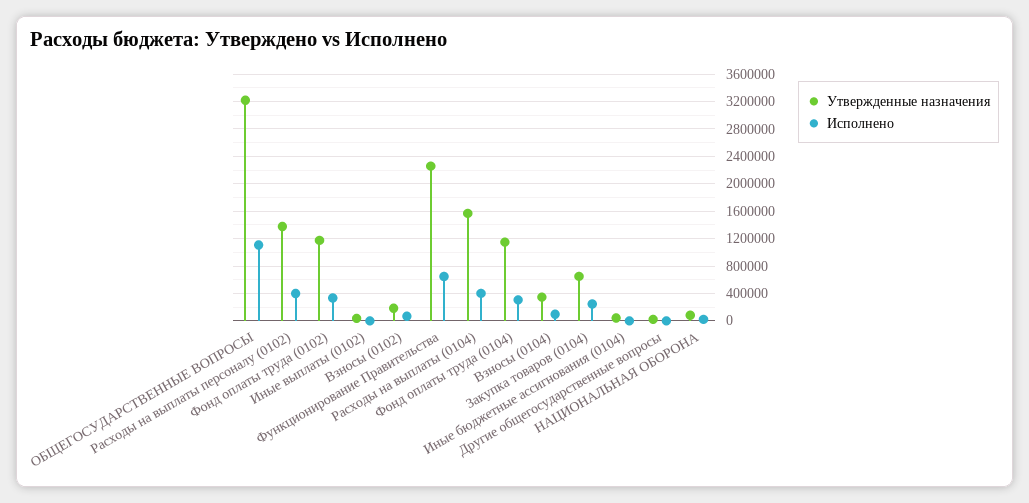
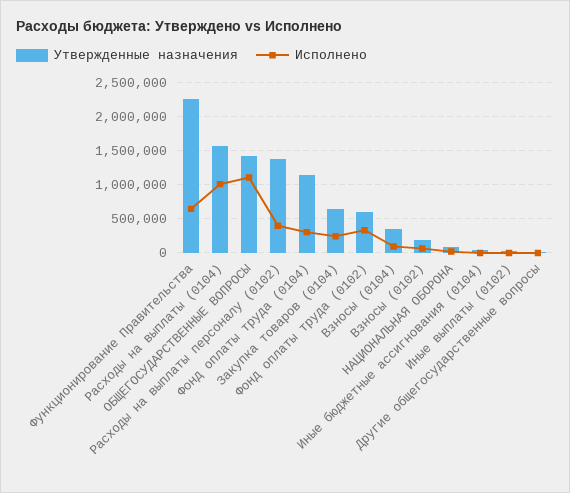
Утвержденные назначения, ОБЩЕГОСУДАРСТВЕННЫЕ ВОПРОСЫ: 3200000 -> 1400000
Утвержденные назначения, Фонд оплаты труда (0102): 1200000 -> 600000
Исполнено, Расходы на выплаты (0104): 400000 -> 1000000

